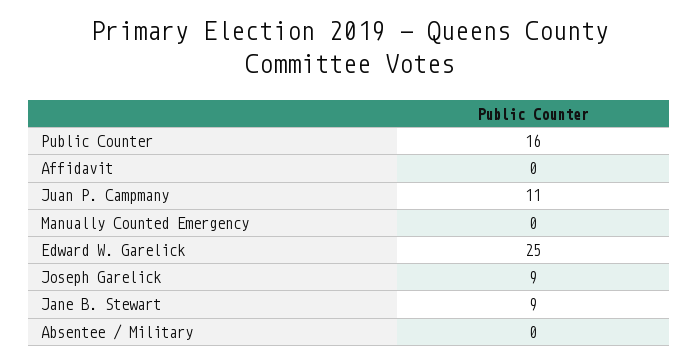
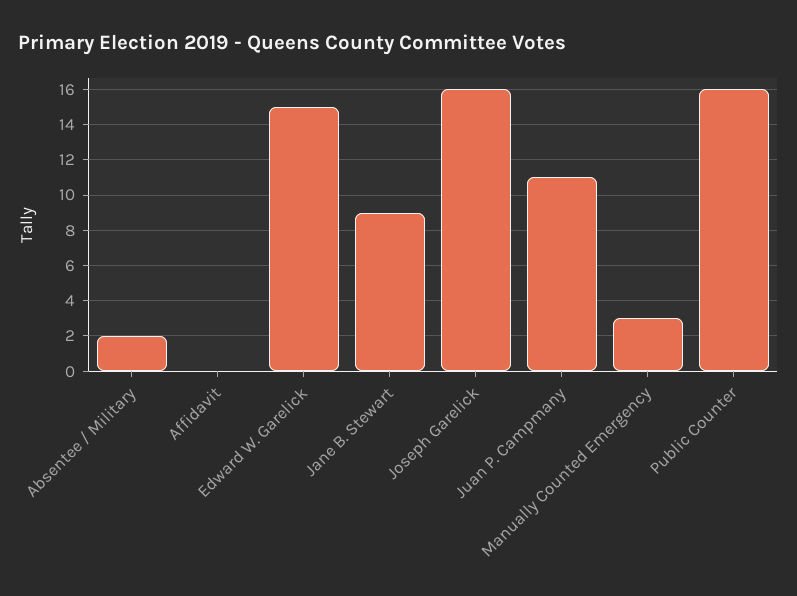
Manually Counted Emergency: 0 -> 3
Edward W. Garelick: 25 -> 15
Joseph Garelick: 9 -> 16
Absentee / Military: 0 -> 2

